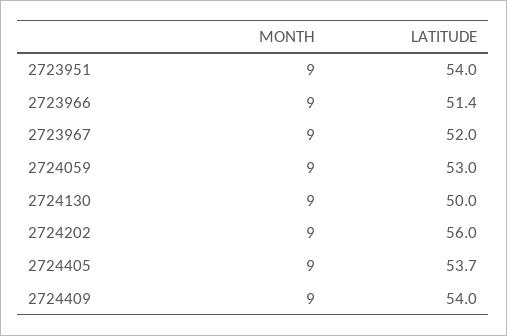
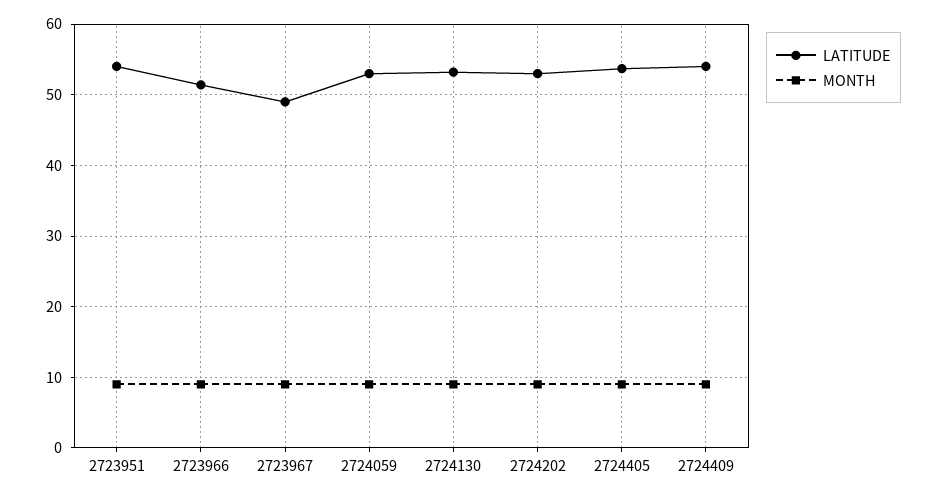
LATITUDE, 2723967: 52 -> 49
LATITUDE, 2724130: 50 -> 53
LATITUDE, 2724202: 56 -> 53

